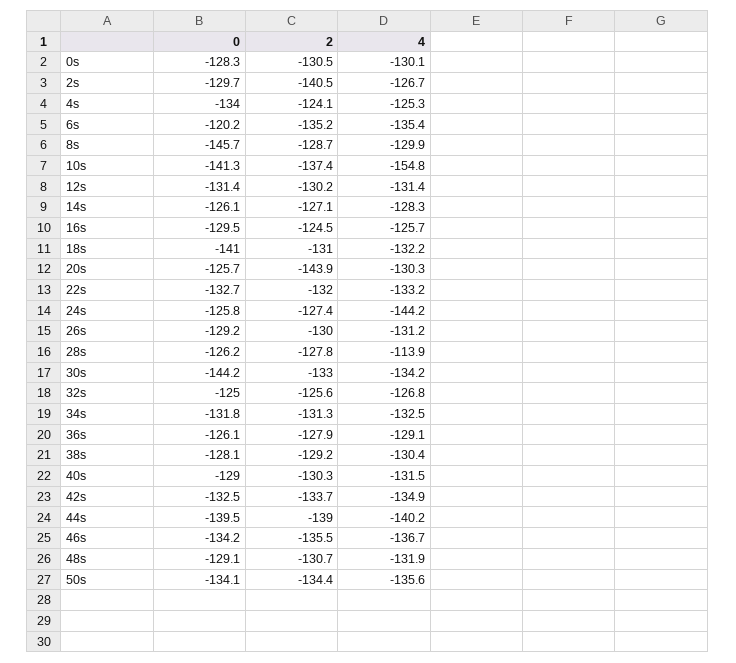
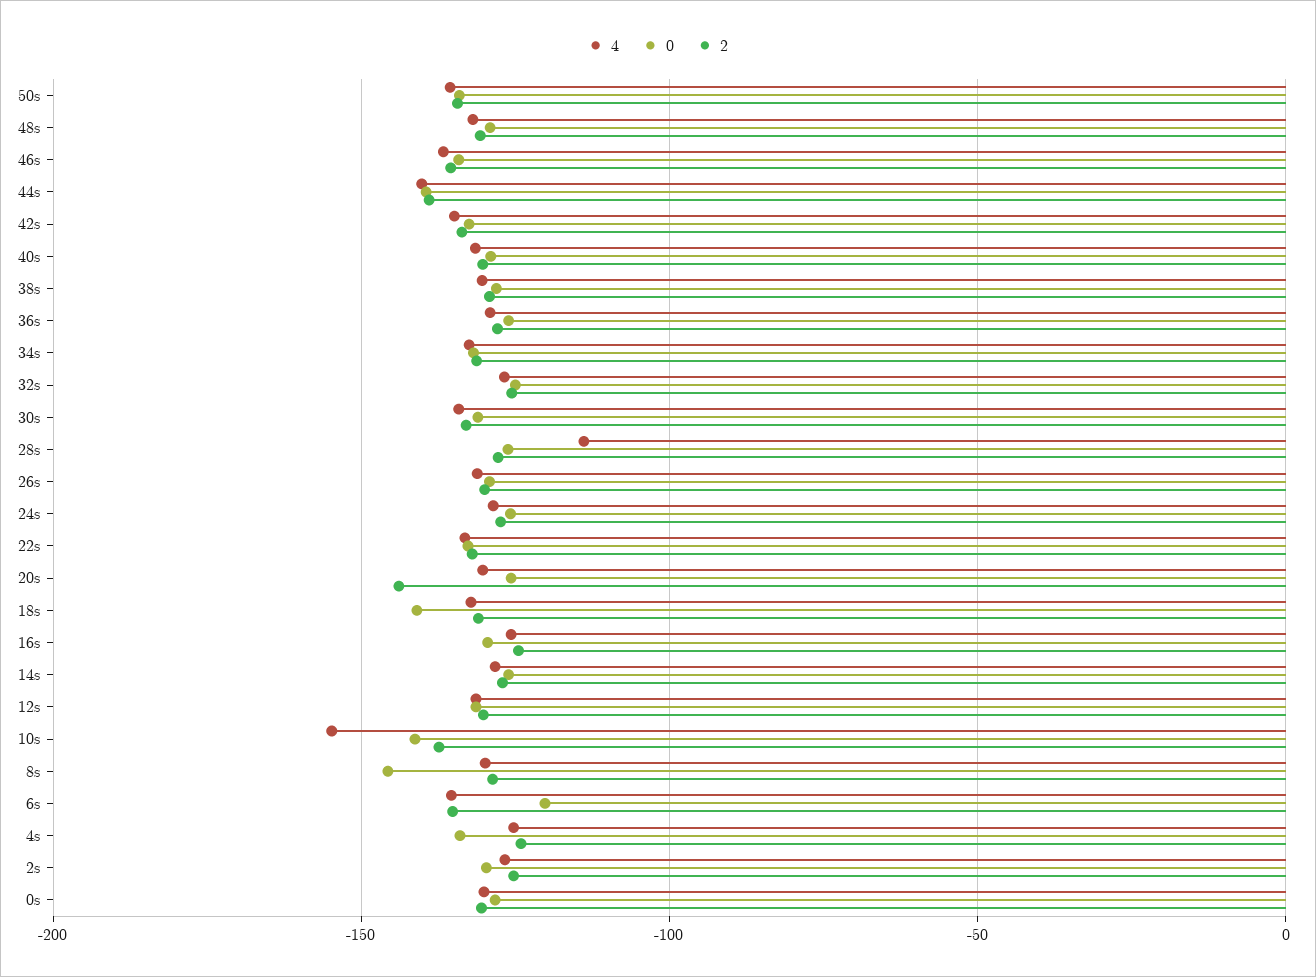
2, 2s: -140.5 -> -125
4, 24s: -144.2 -> -130
0, 30s: -144.2 -> -130

